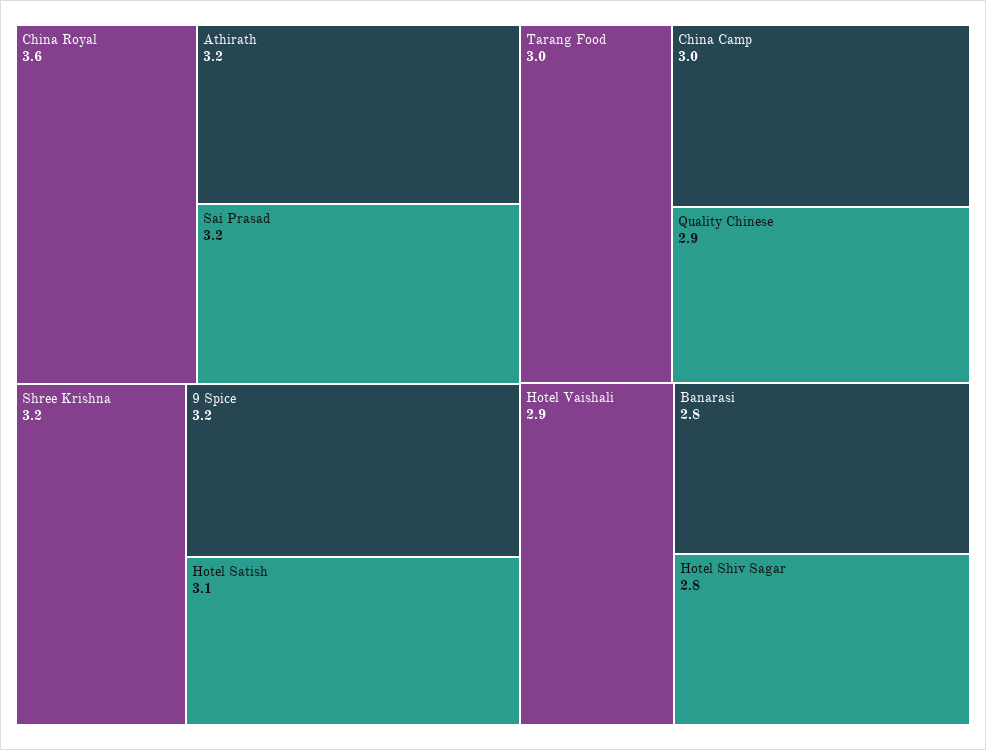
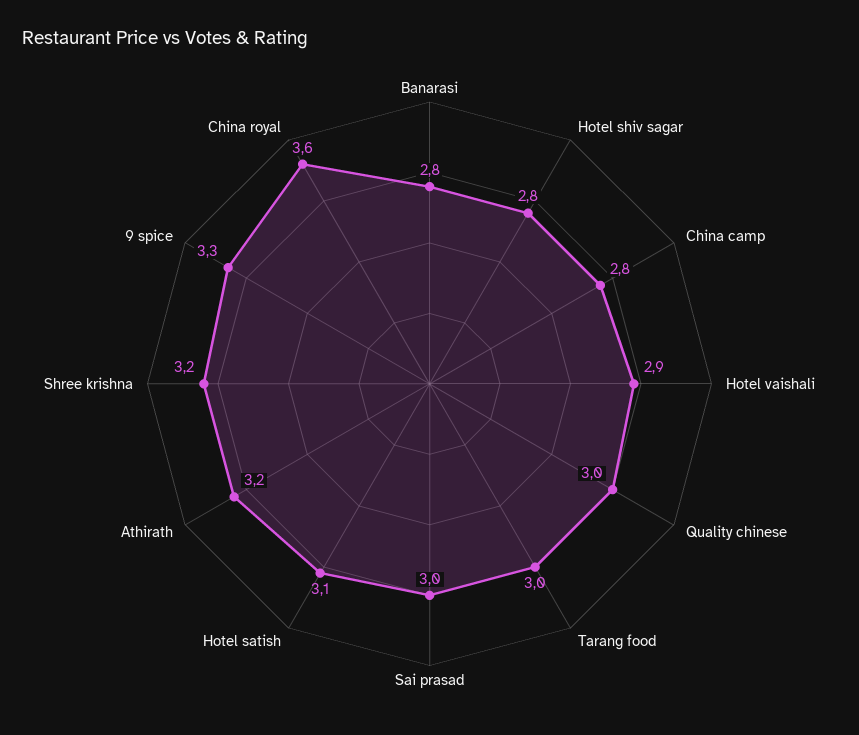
Sai Prasad: 3.2 -> 3
9 Spice: 3.2 -> 3.3
China Camp: 3 -> 2.8
Quality Chinese: 2.9 -> 3

